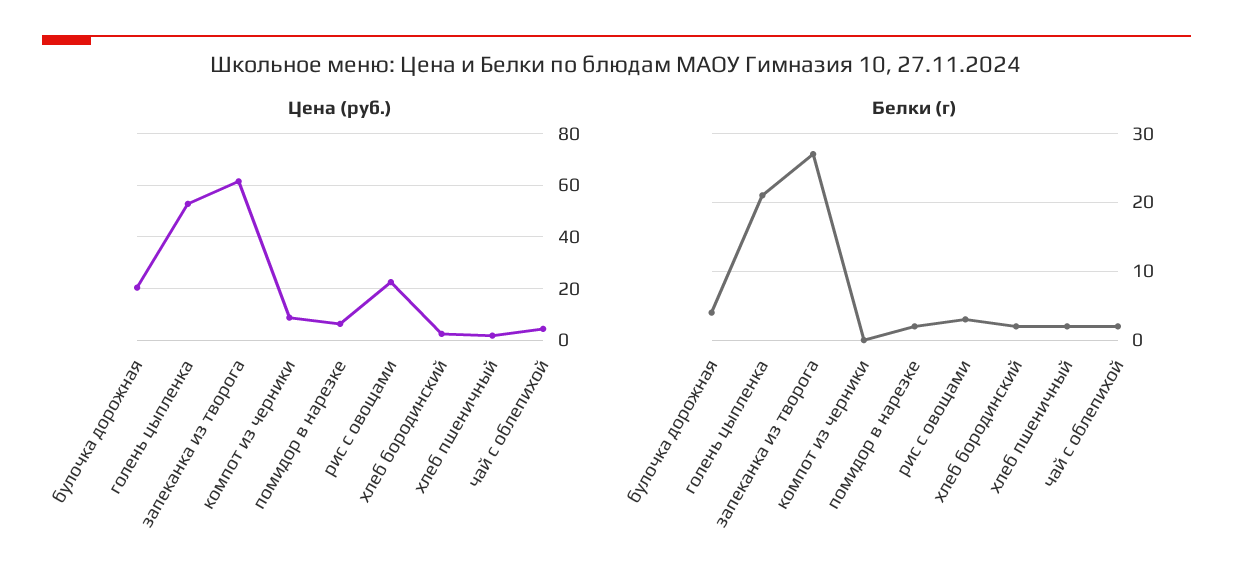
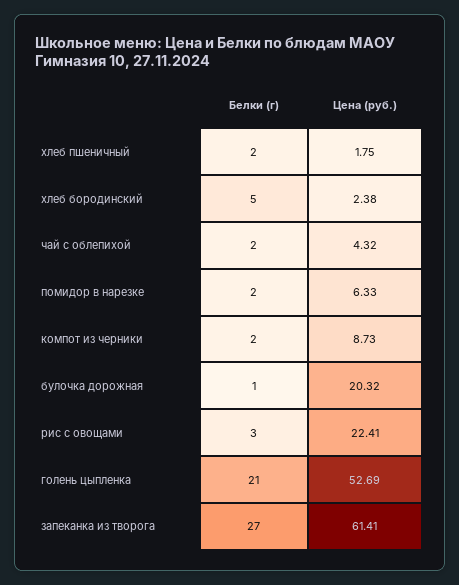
Белки (г), булочка дорожная: 4 -> 1
Белки (г), компот из черники: 0 -> 2
Белки (г), хлеб бородинский: 2 -> 5

